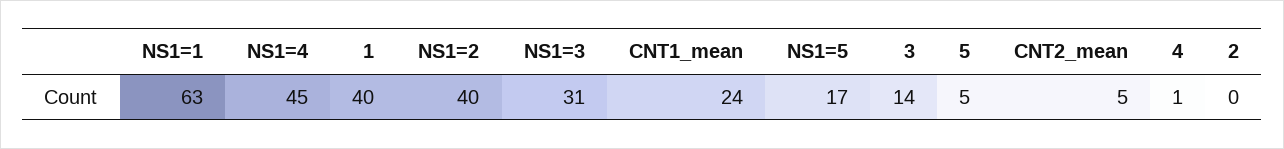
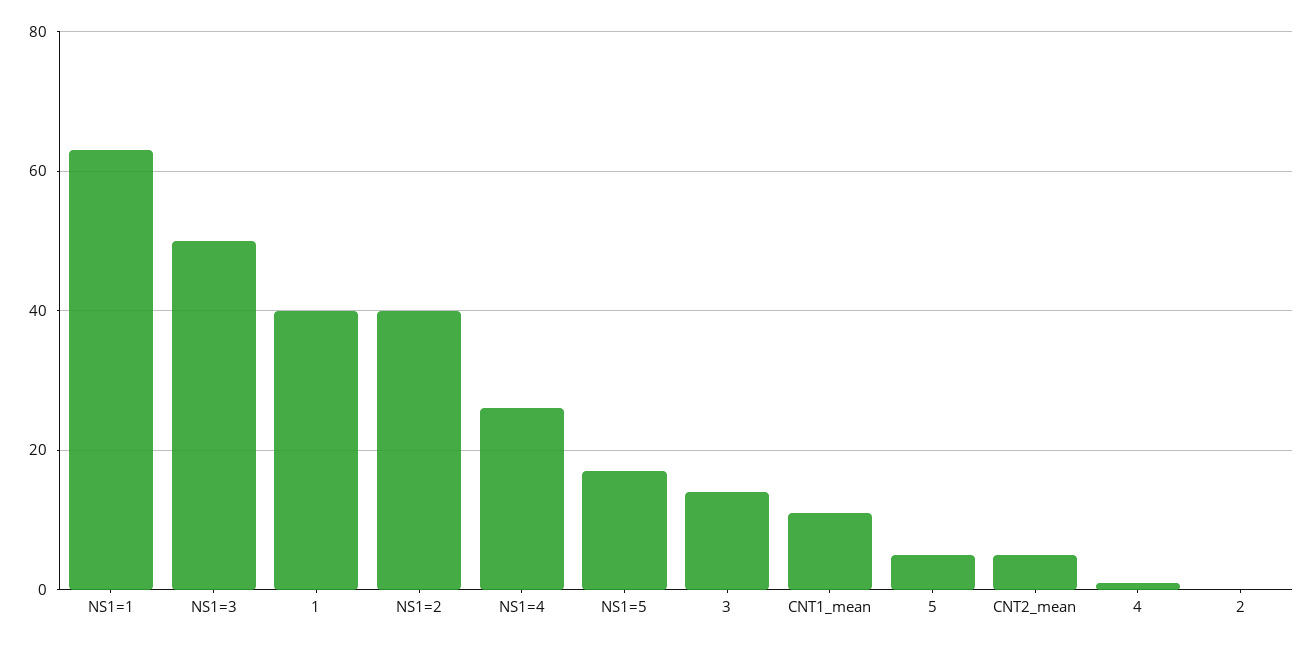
NS1=4: 45 -> 25
NS1=3: 31 -> 50
CNT1_mean: 24 -> 10

